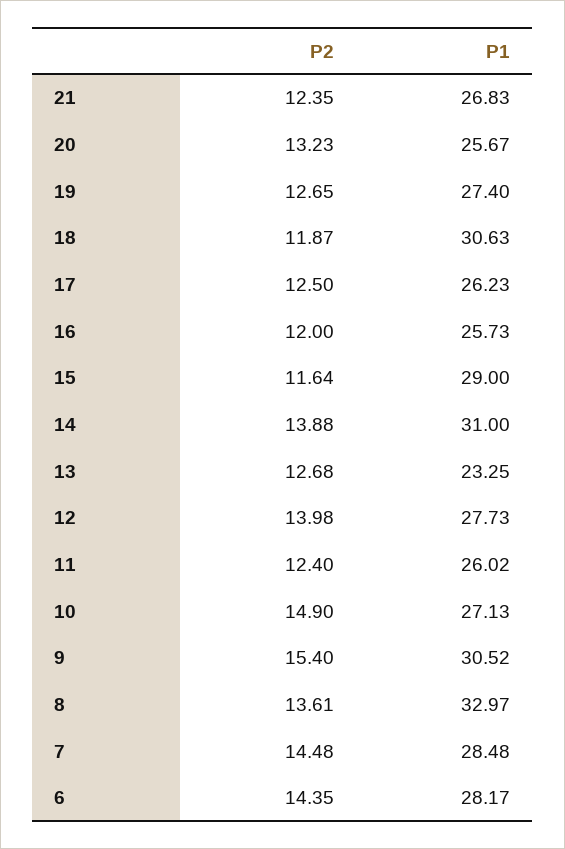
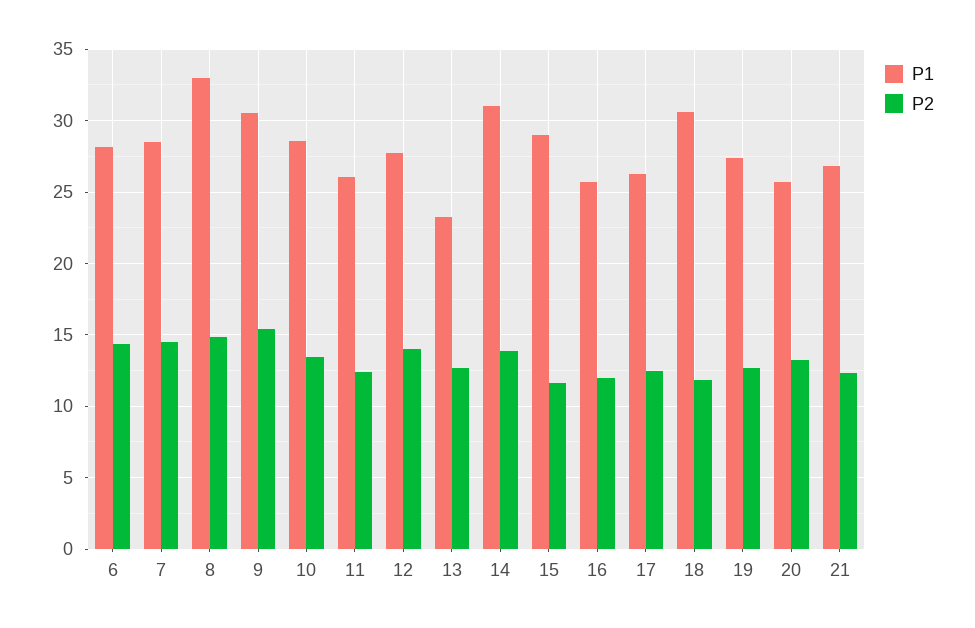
P2, 10: 14.9 -> 13.5
P1, 10: 27.13 -> 28.5
P2, 8: 13.61 -> 15

